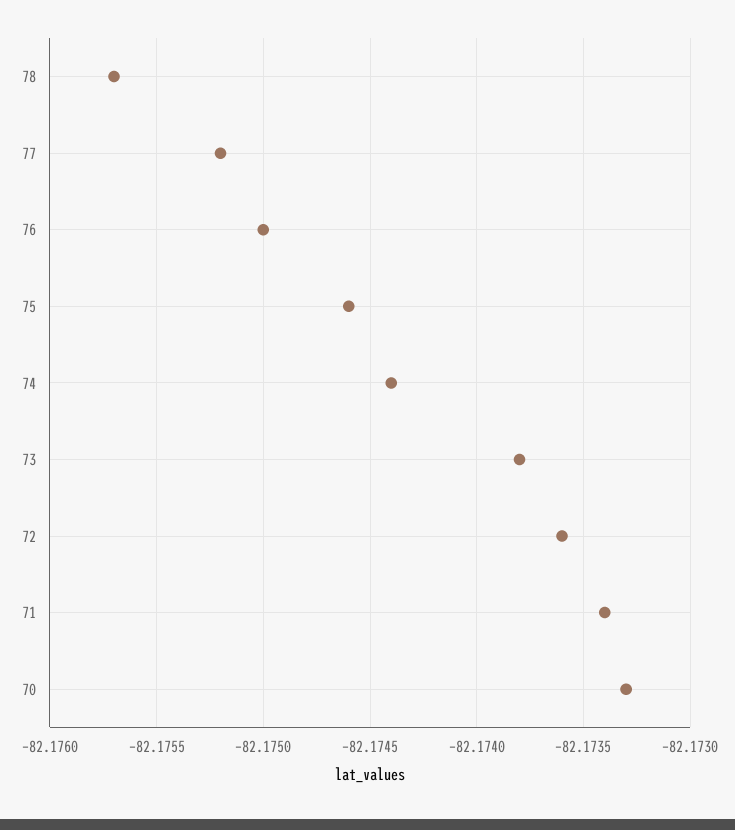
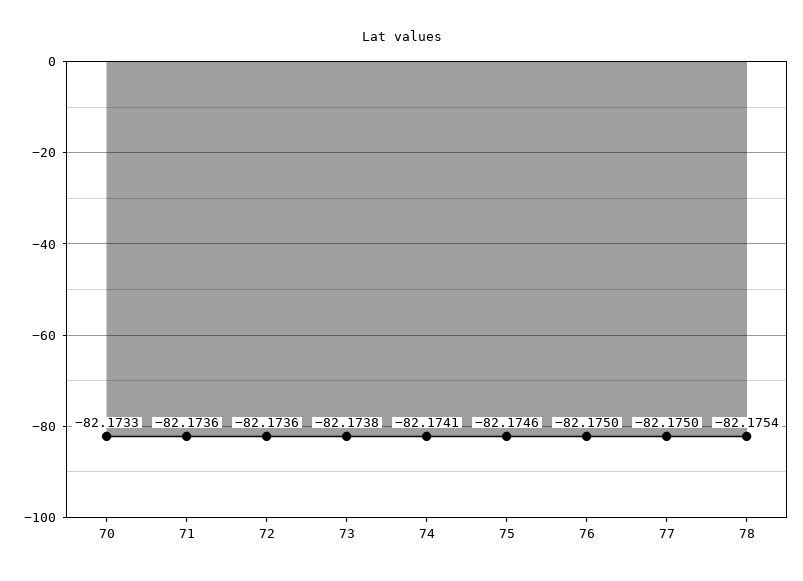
78: -82.1757 -> -82.1754
77: -82.1752 -> -82.175
74: -82.1744 -> -82.1741
71: -82.1734 -> -82.1736

